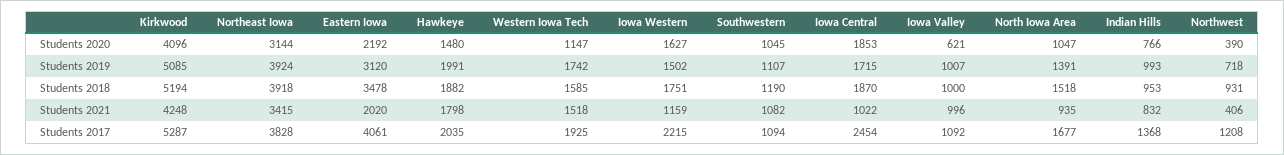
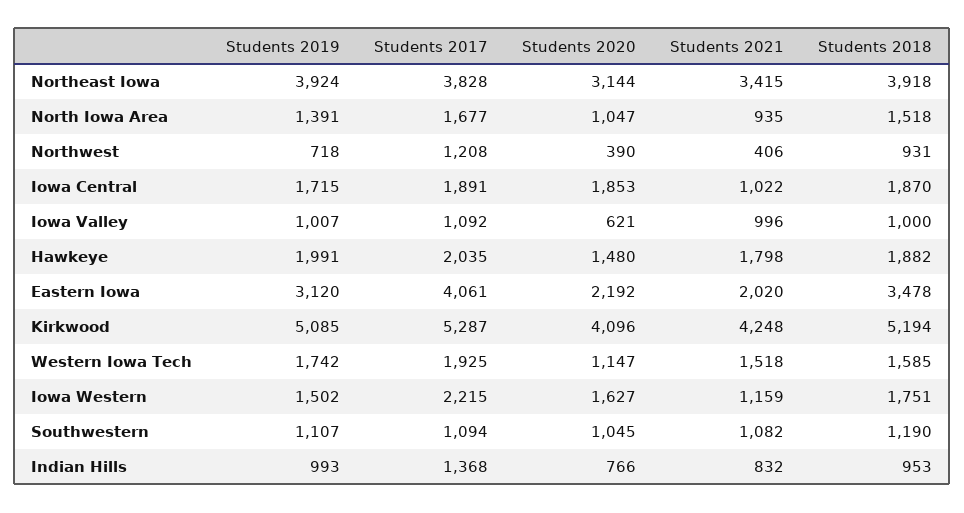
Iowa Central, Students 2017: 2454 -> 1891

